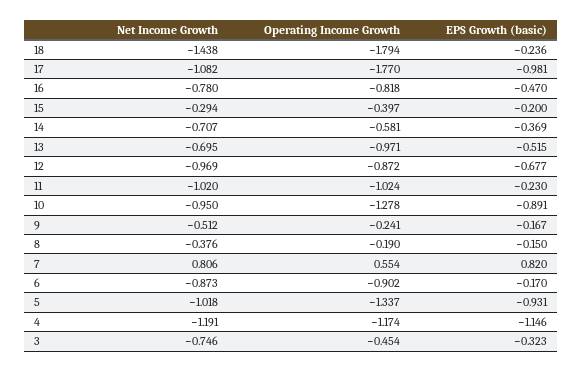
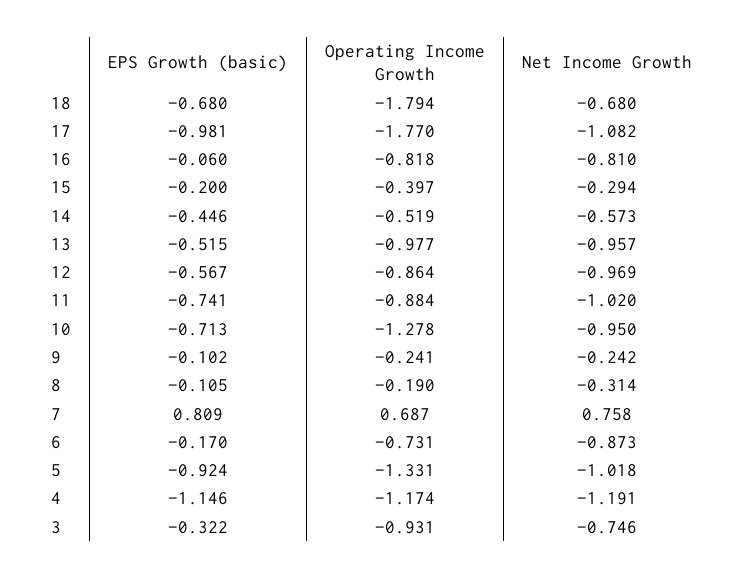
Net Income Growth, 18: -1.438 -> -0.68
EPS Growth (basic), 18: -0.236 -> -0.68
Net Income Growth, 16: -0.78 -> -0.81
EPS Growth (basic), 16: -0.47 -> -0.06
Net Income Growth, 14: -0.707 -> -0.573
Operating Income Growth, 14: -0.581 -> -0.519
EPS Growth (basic), 14: -0.369 -> -0.446
Net Income Growth, 13: -0.695 -> -0.957
Operating Income Growth, 13: -0.971 -> -0.977
Operating Income Growth, 12: -0.872 -> -0.864
EPS Growth (basic), 12: -0.677 -> -0.567
Operating Income Growth, 11: -1.024 -> -0.884
EPS Growth (basic), 11: -0.23 -> -0.741
EPS Growth (basic), 10: -0.891 -> -0.713
Net Income Growth, 9: -0.512 -> -0.242
EPS Growth (basic), 9: -0.167 -> -0.102
Net Income Growth, 8: -0.376 -> -0.314
EPS Growth (basic), 8: -0.15 -> -0.105
Net Income Growth, 7: 0.806 -> 0.758
Operating Income Growth, 7: 0.554 -> 0.687
EPS Growth (basic), 7: 0.82 -> 0.809
Operating Income Growth, 6: -0.902 -> -0.731
Operating Income Growth, 5: -1.337 -> -1.331
EPS Growth (basic), 5: -0.931 -> -0.924
Operating Income Growth, 3: -0.454 -> -0.931
EPS Growth (basic), 3: -0.323 -> -0.322

